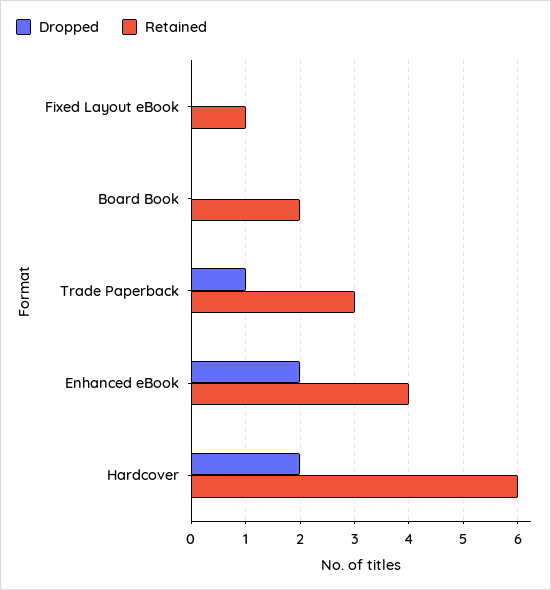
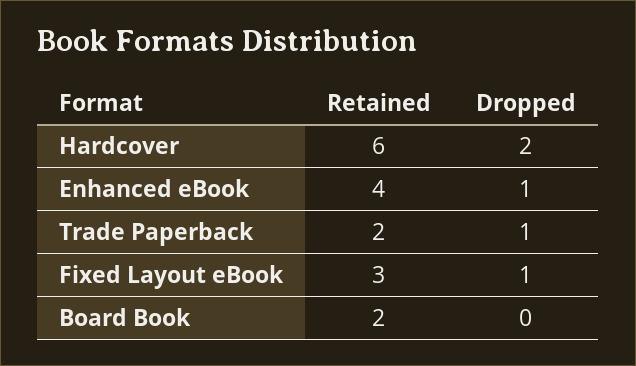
Dropped, Fixed Layout eBook: 0 -> 1
Retained, Fixed Layout eBook: 1 -> 3
Retained, Trade Paperback: 3 -> 2
Dropped, Enhanced eBook: 2 -> 1

